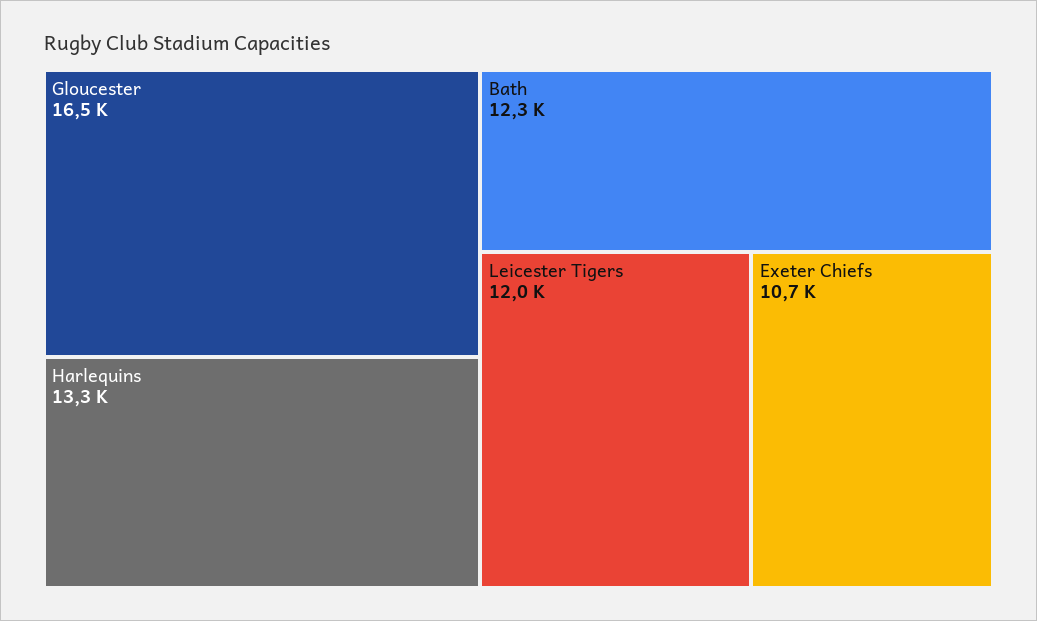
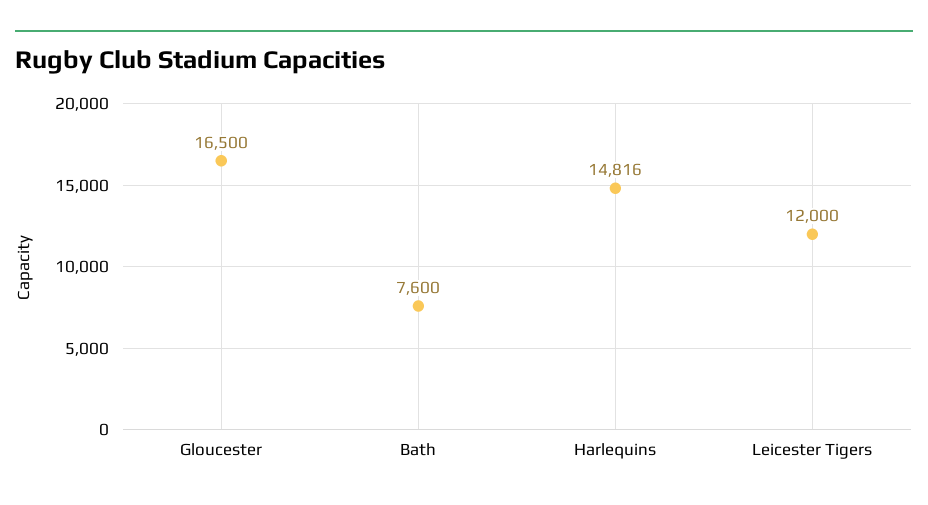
Harlequins: 13300 -> 14816
Bath: 12300 -> 7600
Exeter Chiefs: 10700 -> none

